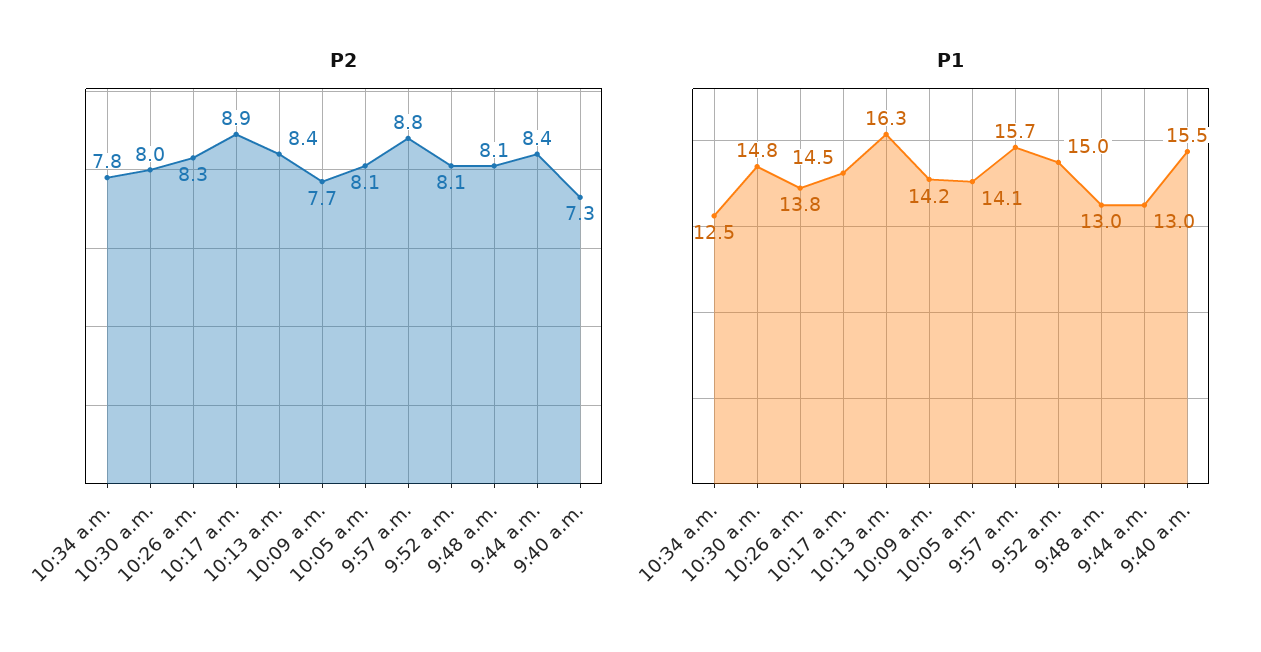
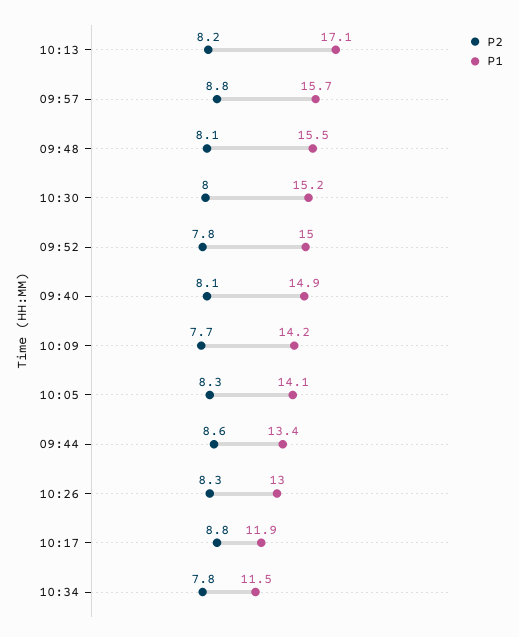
P2, 10:17 a.m.: 8.9 -> 8.8
P2, 10:13 a.m.: 8.4 -> 8.2
P2, 10:05 a.m.: 8.1 -> 8.3
P2, 9:52 a.m.: 8.1 -> 7.8
P2, 9:44 a.m.: 8.4 -> 8.6
P2, 9:40 a.m.: 7.3 -> 8.1
P1, 10:34 a.m.: 12.5 -> 11.5
P1, 10:30 a.m.: 14.8 -> 15.2
P1, 10:26 a.m.: 13.8 -> 13
P1, 10:17 a.m.: 14.5 -> 11.9
P1, 10:13 a.m.: 16.3 -> 17.1
P1, 9:48 a.m.: 13 -> 15.5
P1, 9:44 a.m.: 13 -> 13.4
P1, 9:40 a.m.: 15.5 -> 14.9

